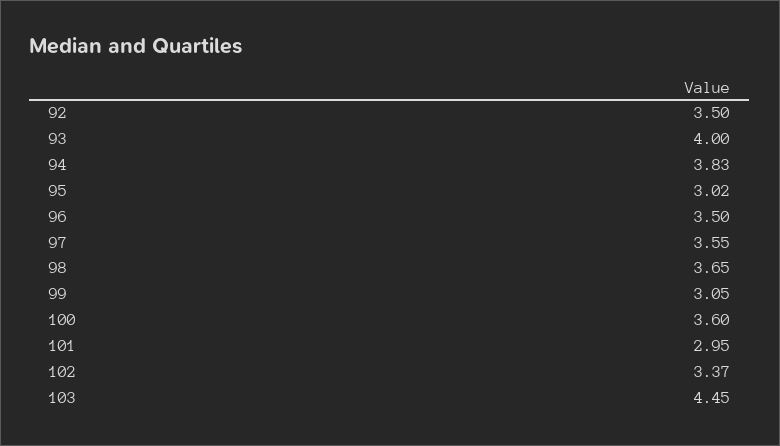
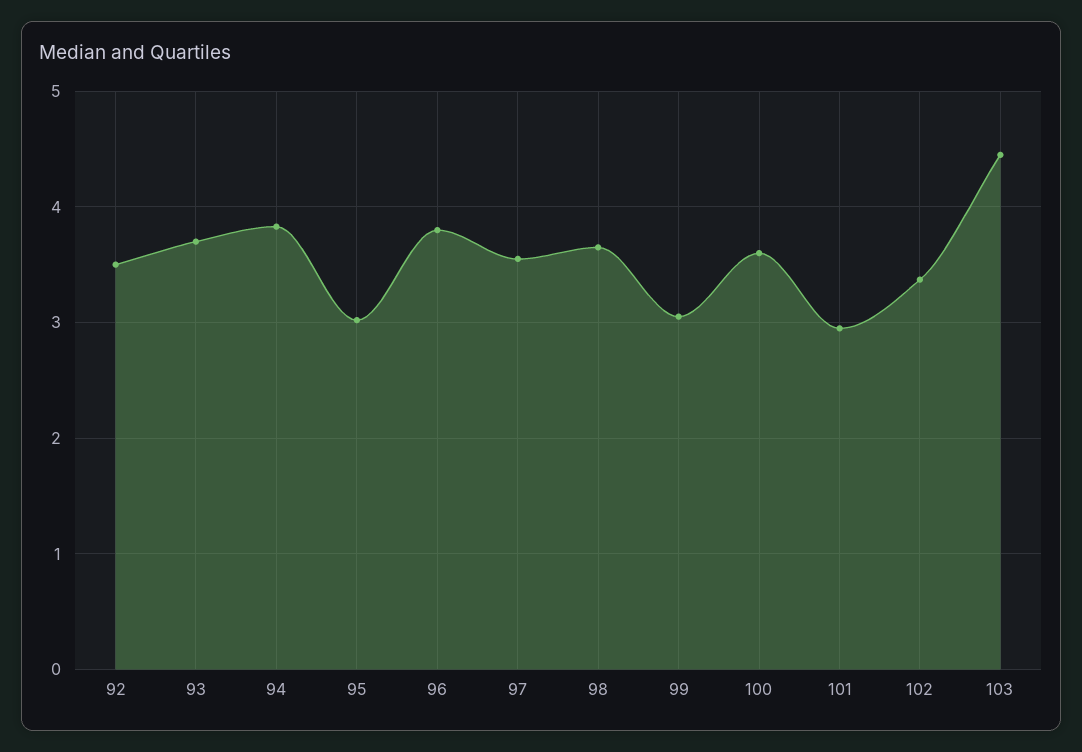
93: 4 -> 3.7
96: 3.5 -> 3.8

